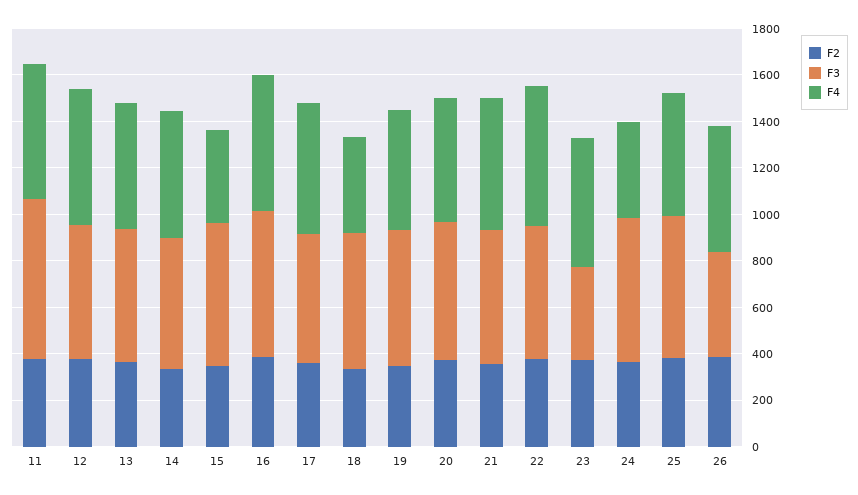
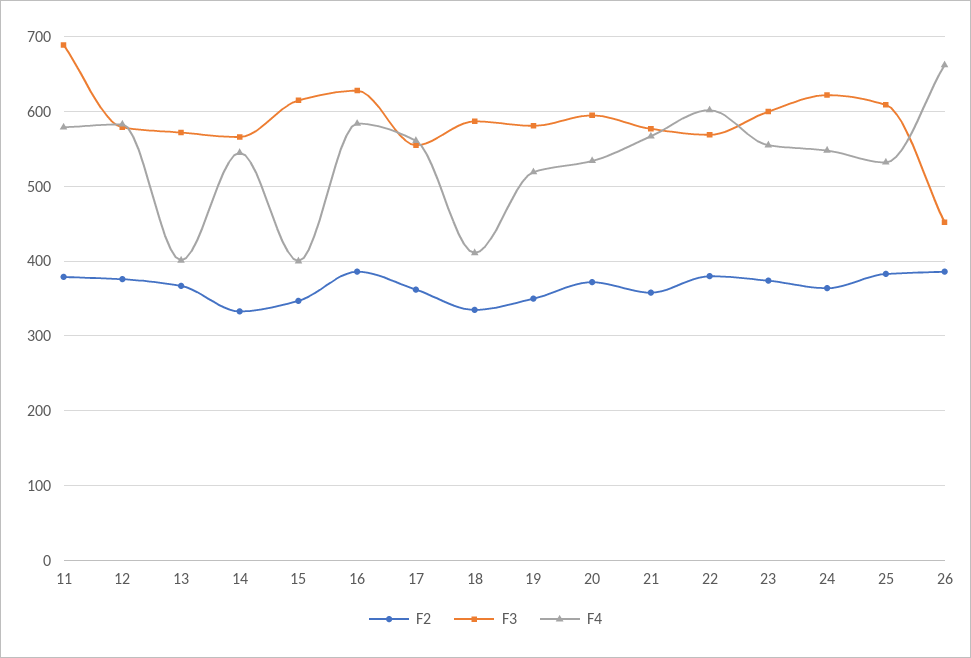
F4, 13: 550 -> 400
F3, 23: 400 -> 600
F4, 24: 400 -> 550
F4, 26: 550 -> 660

